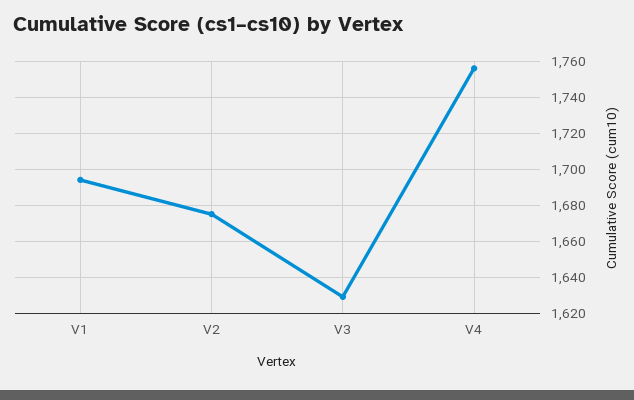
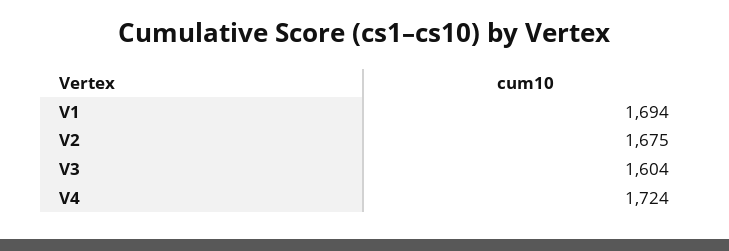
V3: 1630 -> 1604
V4: 1755 -> 1724

